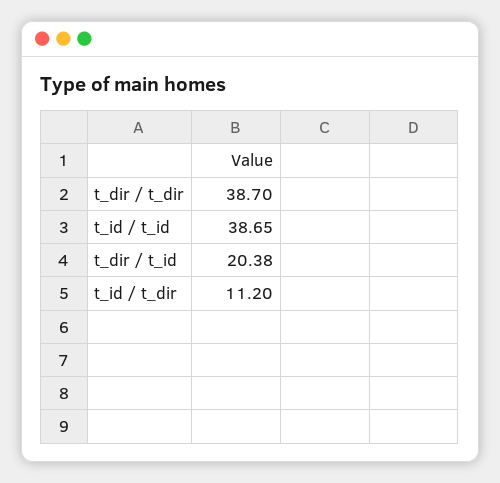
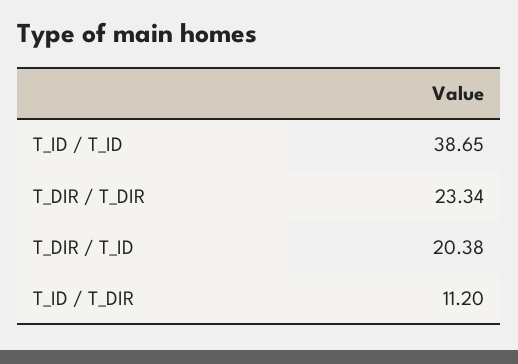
t_dir / t_dir: 38.7 -> 23.34

